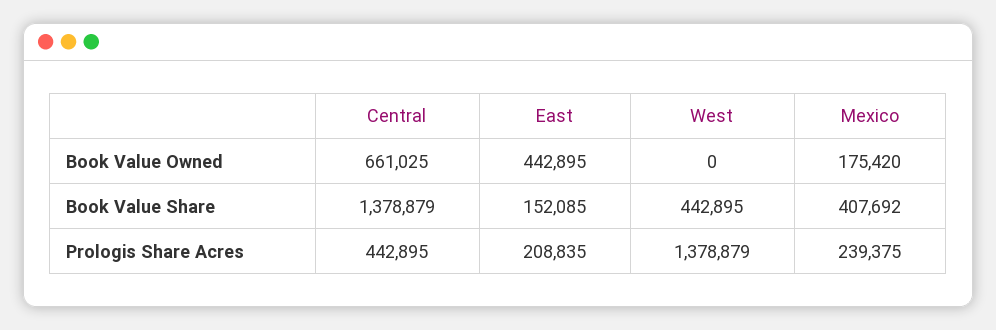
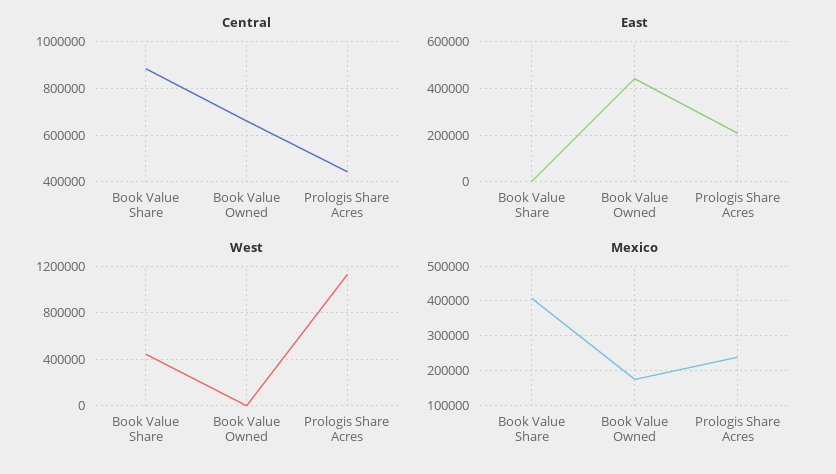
Central, Book Value Share: 1378879 -> 900000
East, Book Value Share: 152085 -> 0
West, Prologis Share Acres: 1378879 -> 1100000

